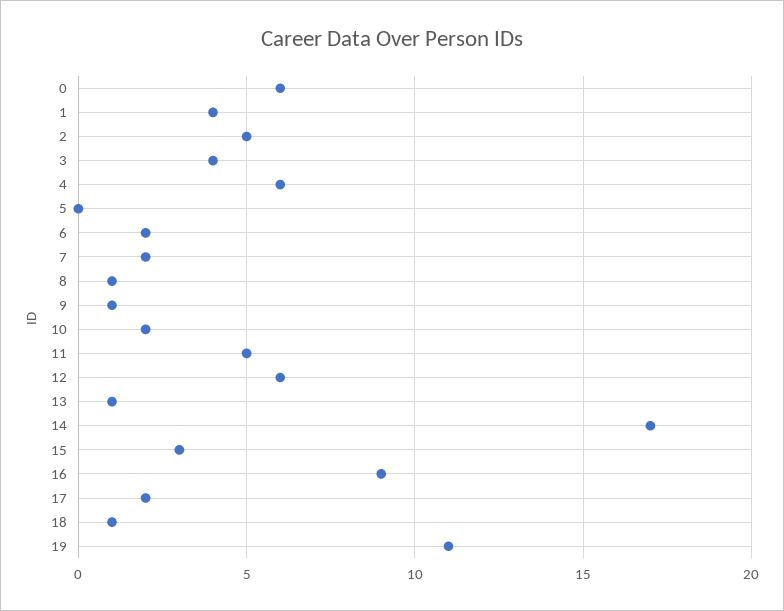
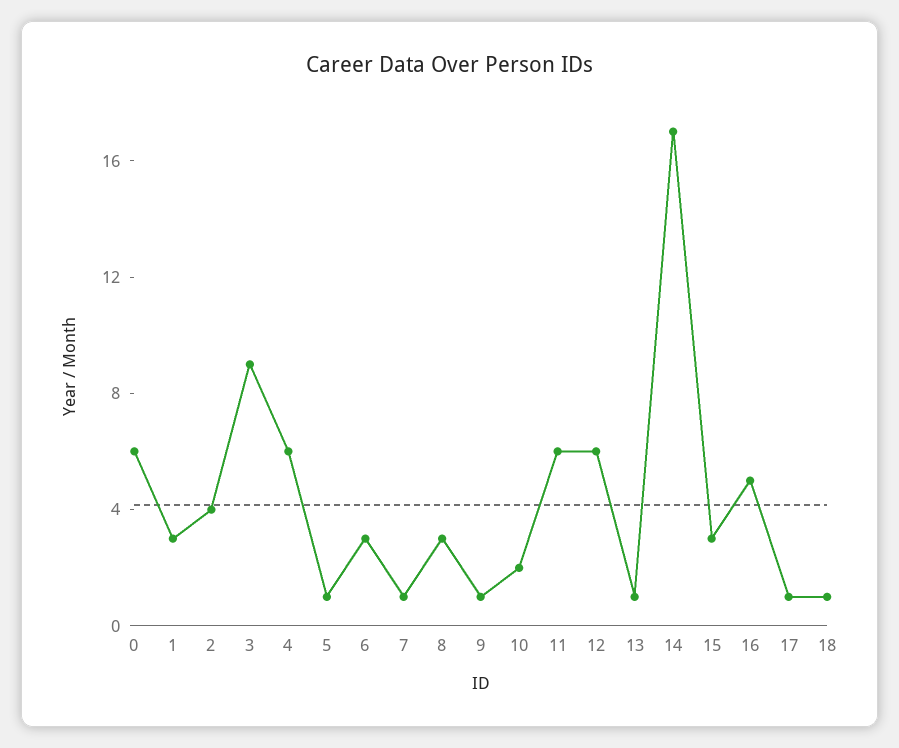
1: 4 -> 3
2: 5 -> 4
3: 4 -> 9
5: 0 -> 1
6: 2 -> 3
7: 2 -> 1
8: 1 -> 3
11: 5 -> 6
16: 9 -> 5
17: 2 -> 1
19: 11 -> none

